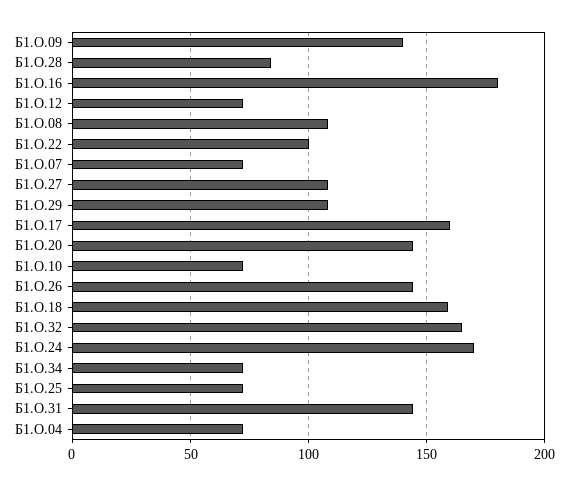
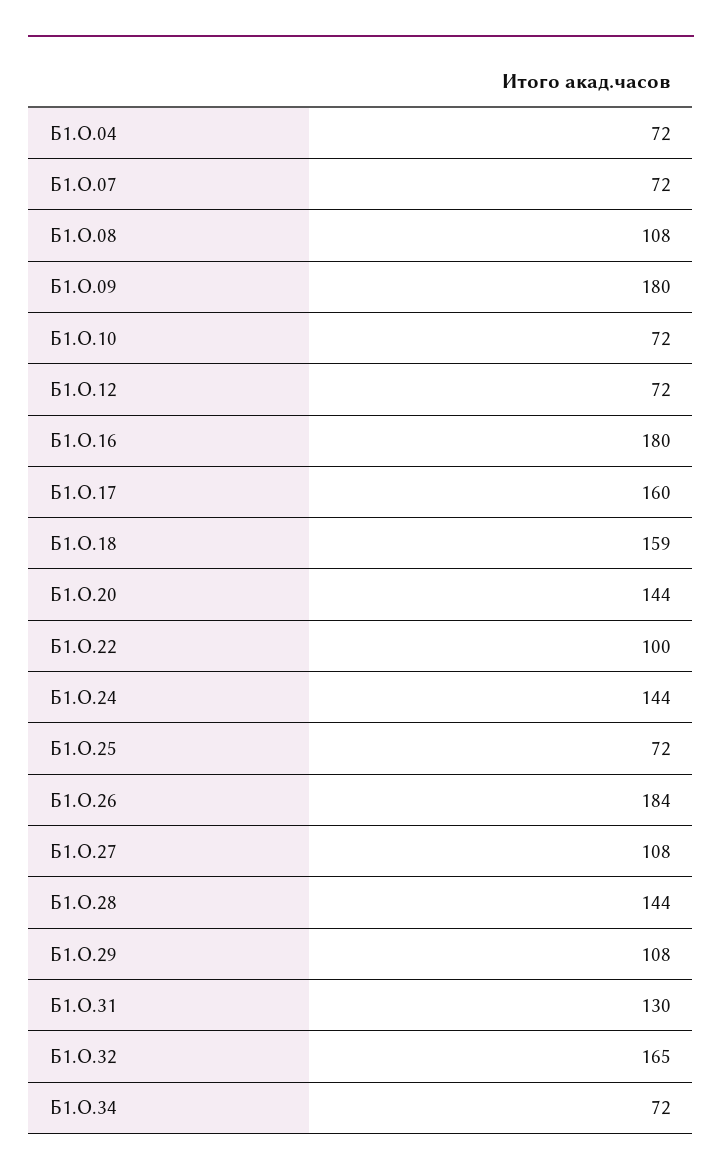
Б1.О.09: 140 -> 180
Б1.О.28: 85 -> 144
Б1.О.26: 145 -> 184
Б1.О.24: 170 -> 144
Б1.О.31: 145 -> 130

